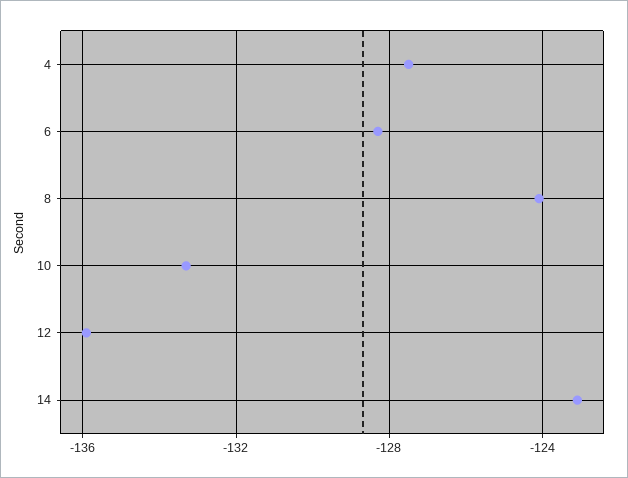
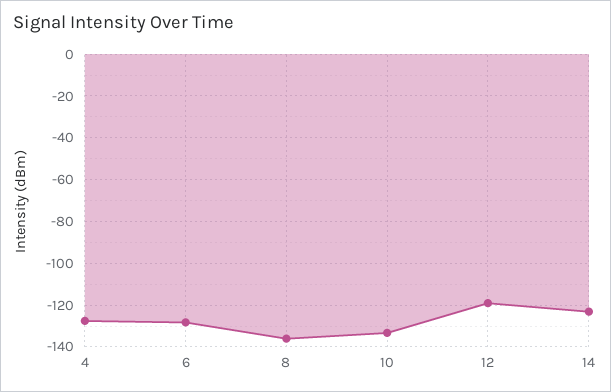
8: -124 -> -135
12: -136 -> -120

